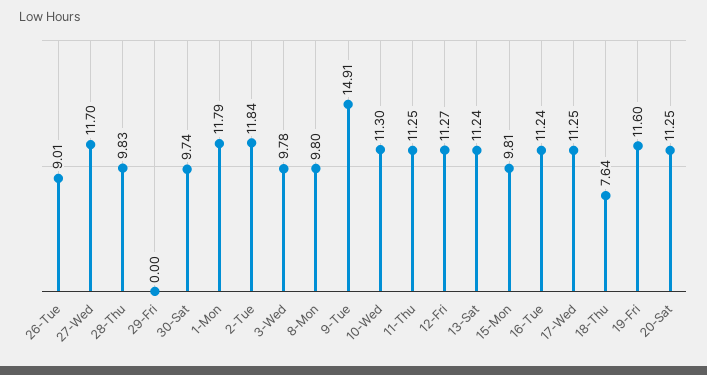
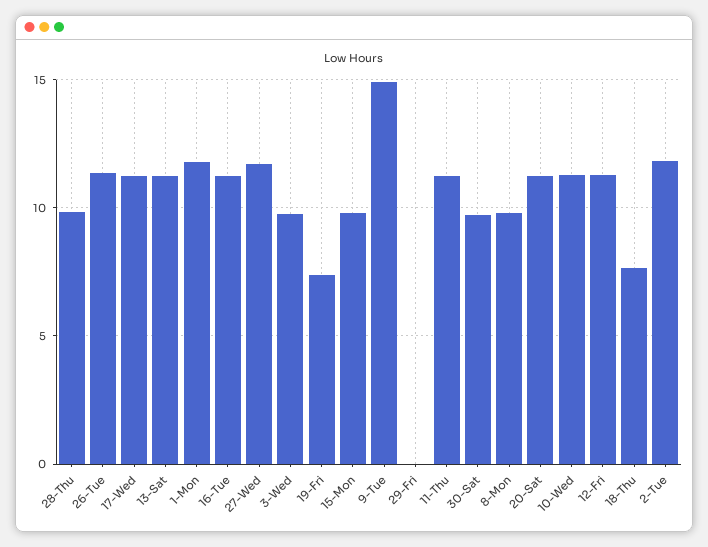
26-Tue: 9.01 -> 11.5
19-Fri: 11.6 -> 7.5

